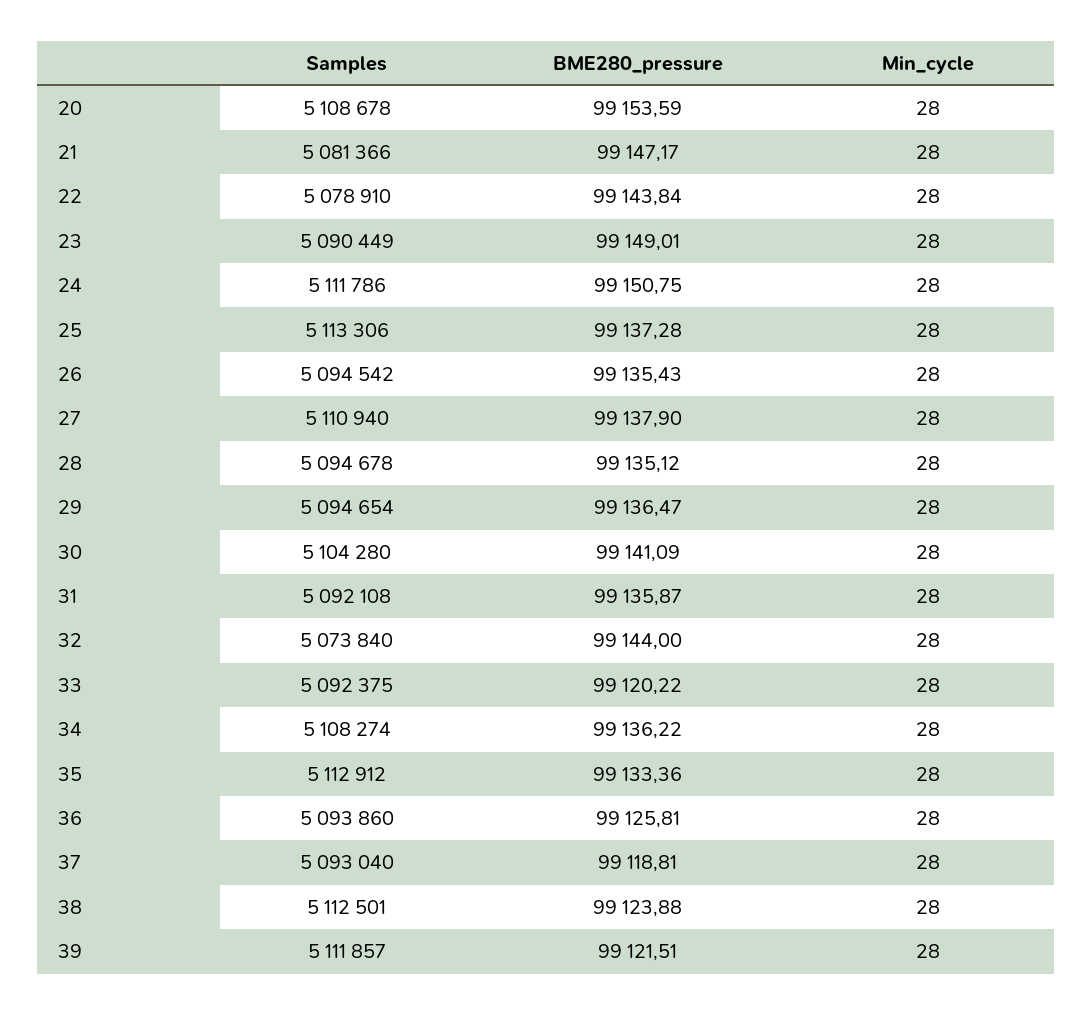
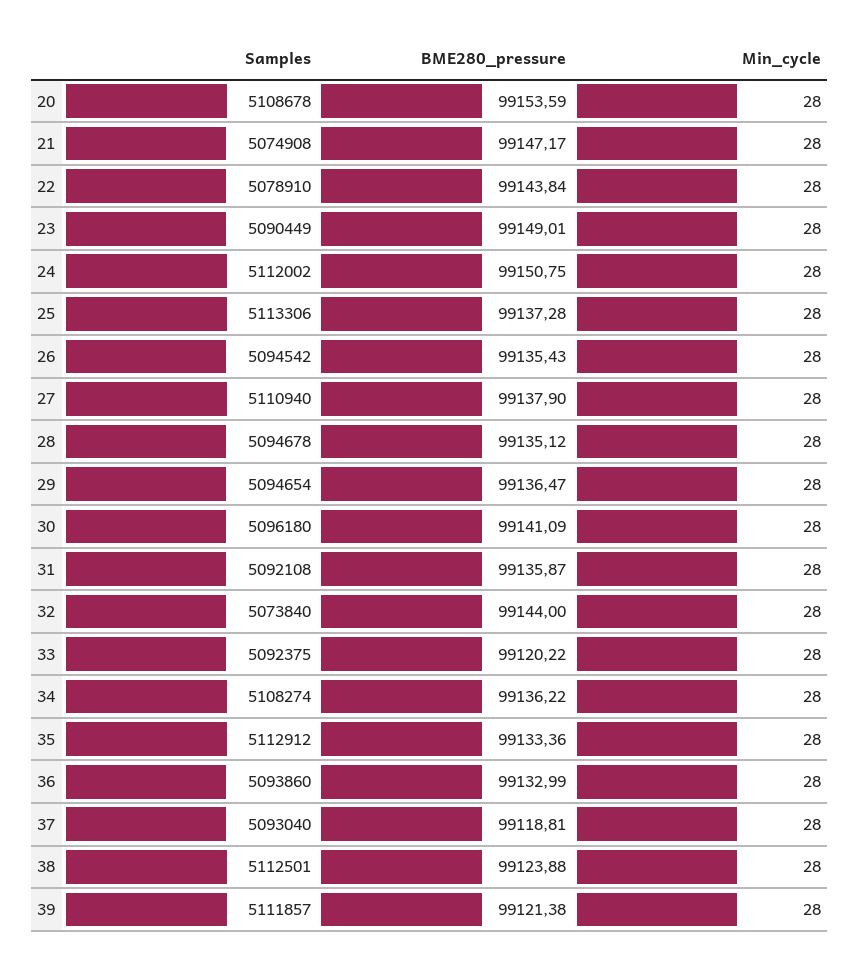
Samples, 21: 5081366 -> 5074908
Samples, 24: 5111786 -> 5112002
Samples, 30: 5104280 -> 5096180
BME280_pressure, 36: 99125.81 -> 99132.99
BME280_pressure, 39: 99121.51 -> 99121.38

